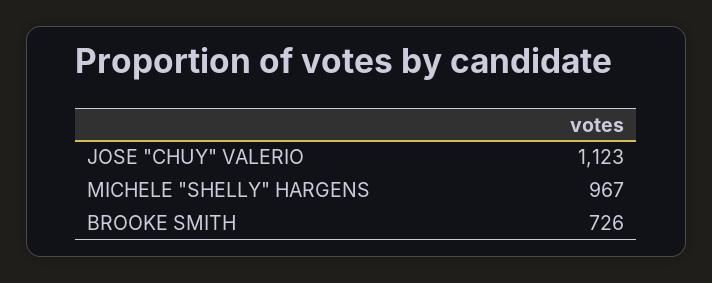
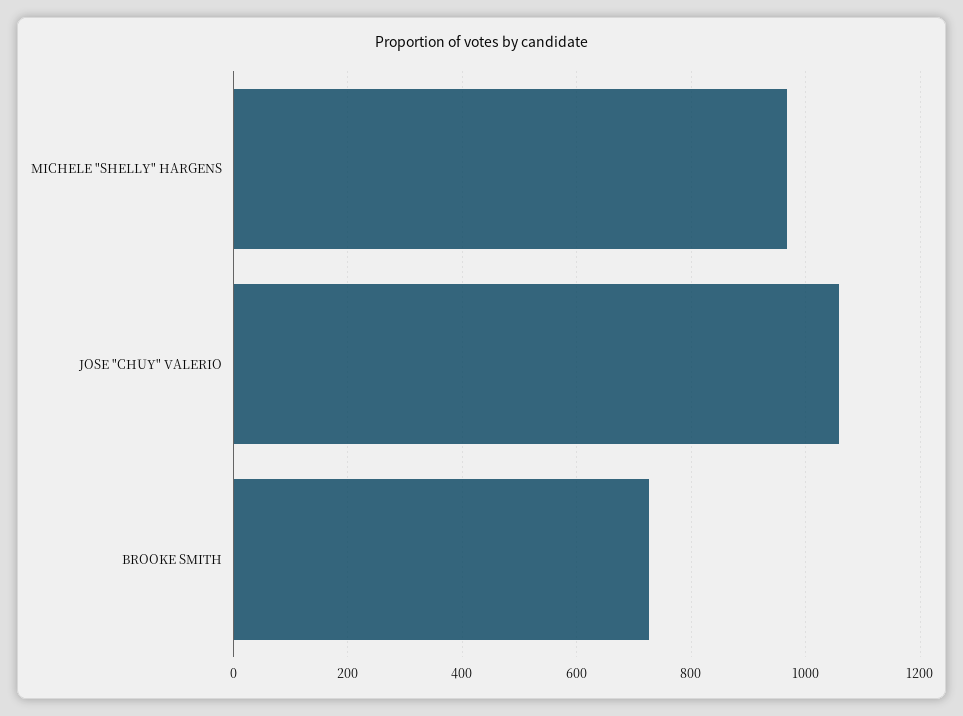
JOSE "CHUY" VALERIO: 1123 -> 1060

